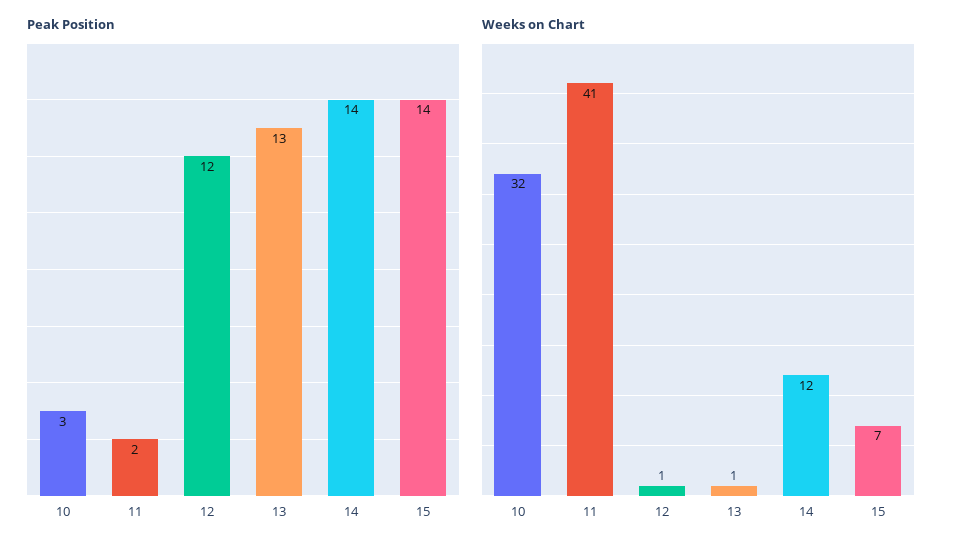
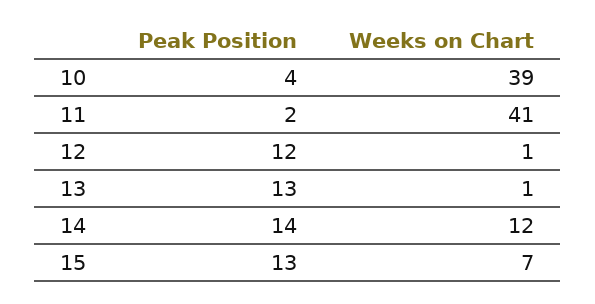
Peak Position, 10: 3 -> 4
Peak Position, 15: 14 -> 13
Weeks on Chart, 10: 32 -> 39

